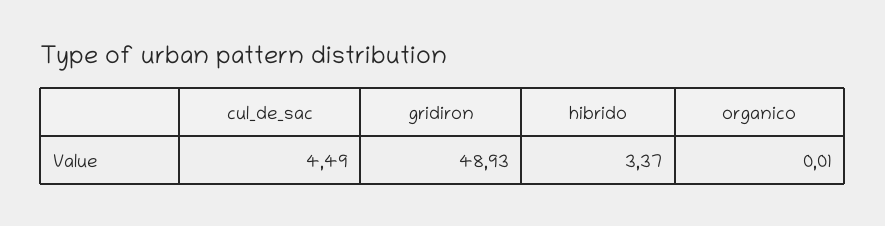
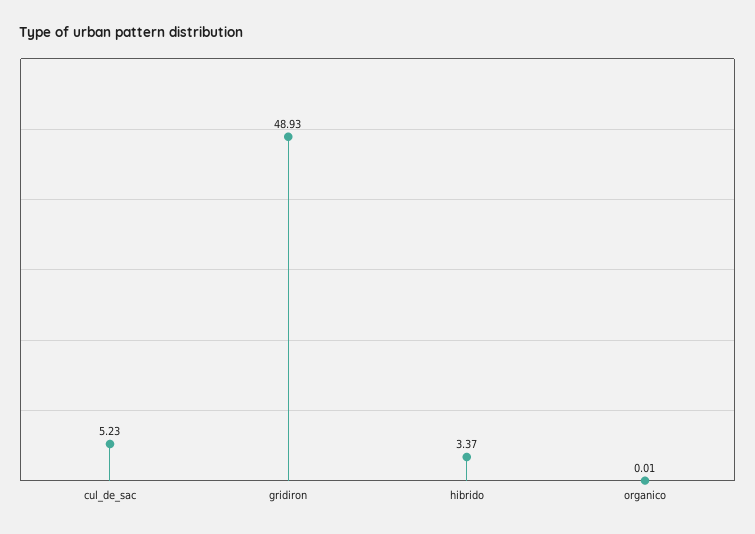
cul_de_sac: 4.49 -> 5.23

